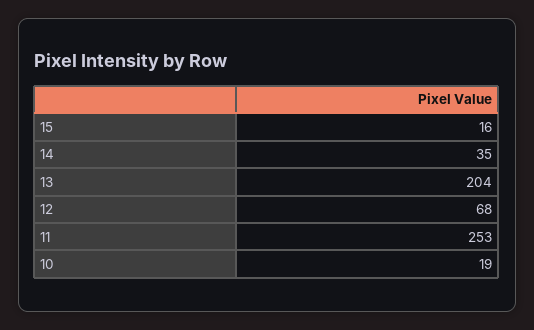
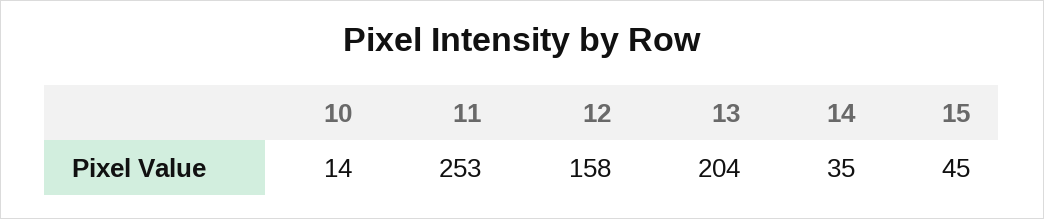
15: 16 -> 45
12: 68 -> 158
10: 19 -> 14

